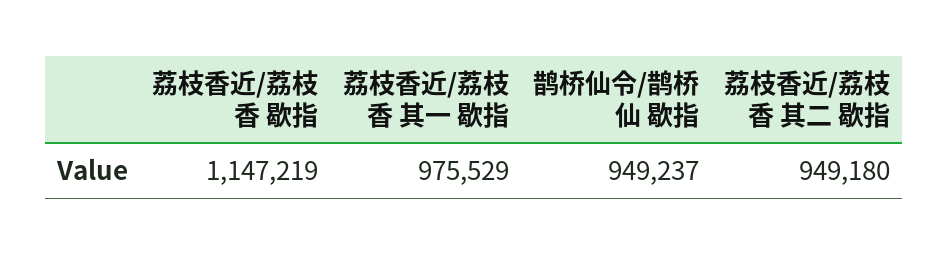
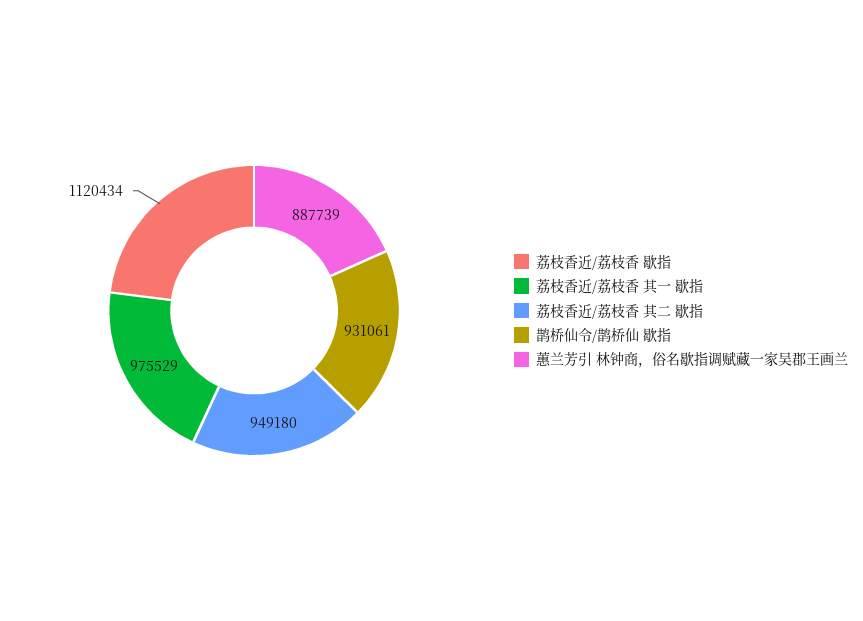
荔枝香近/荔枝香 歇指: 1147219 -> 1120434
鹊桥仙令/鹊桥仙 歇指: 949237 -> 931061
蕙兰芳引 林钟商，俗名歇指调赋藏一家吴郡王画兰: none -> 887739

